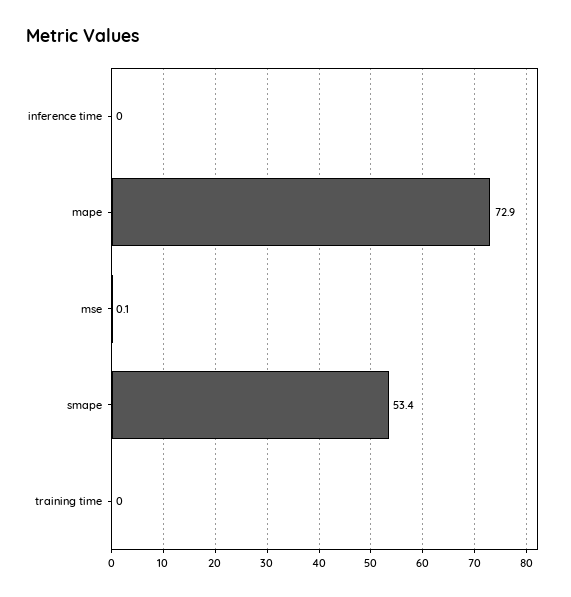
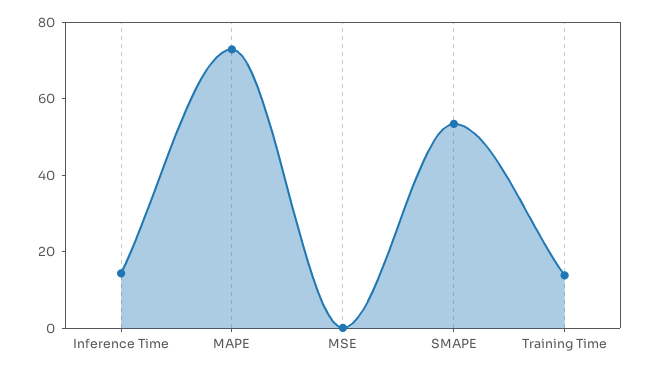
inference time: 0 -> 15
training time: 0 -> 15

